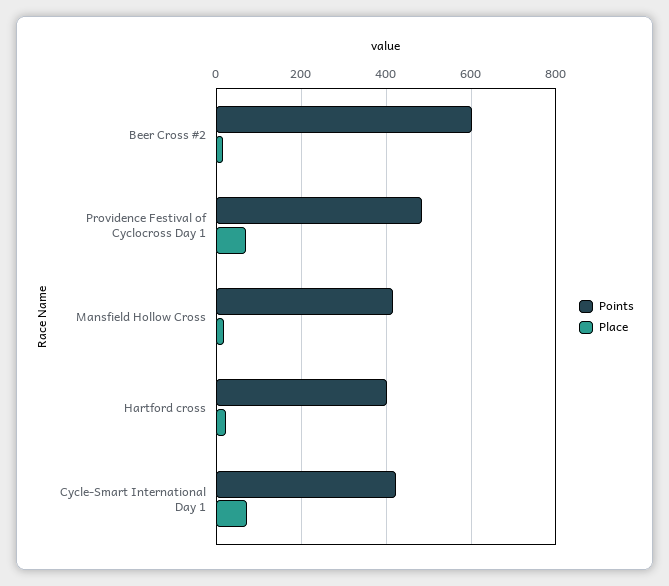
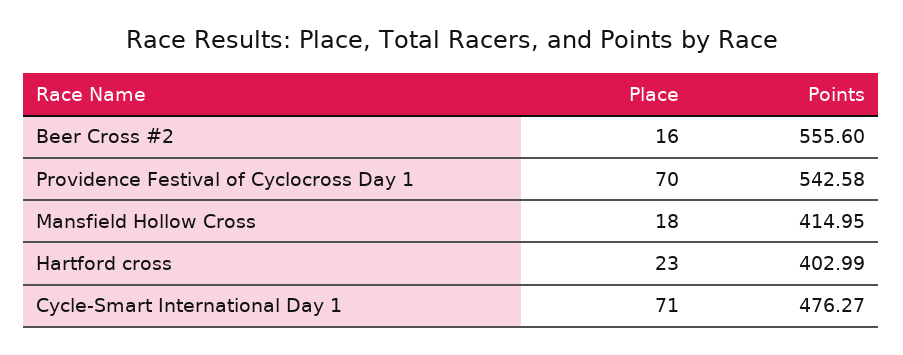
Points, Beer Cross #2: 600 -> 555.6
Points, Providence Festival of Cyclocross Day 1: 480 -> 542.58
Points, Cycle-Smart International Day 1: 420 -> 476.27

